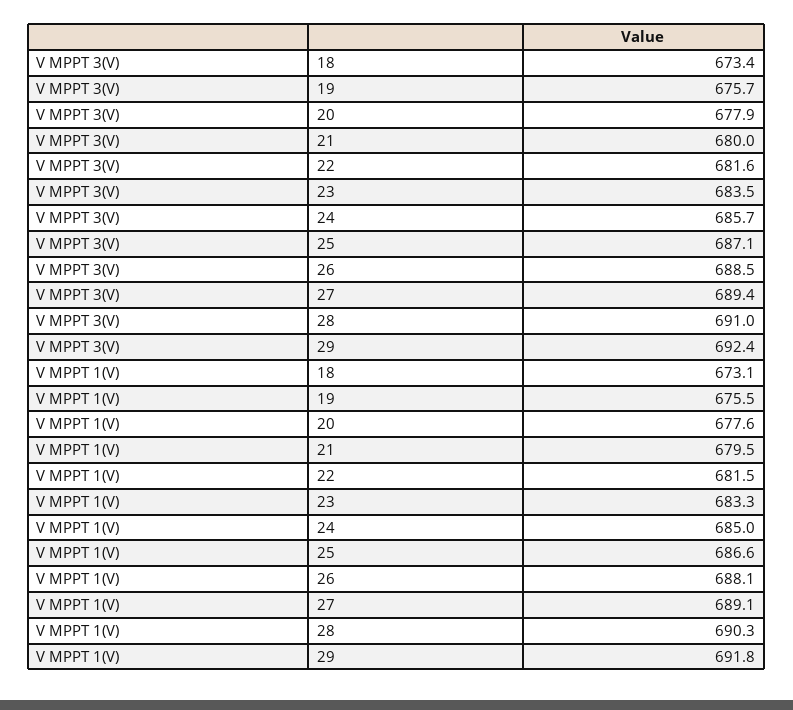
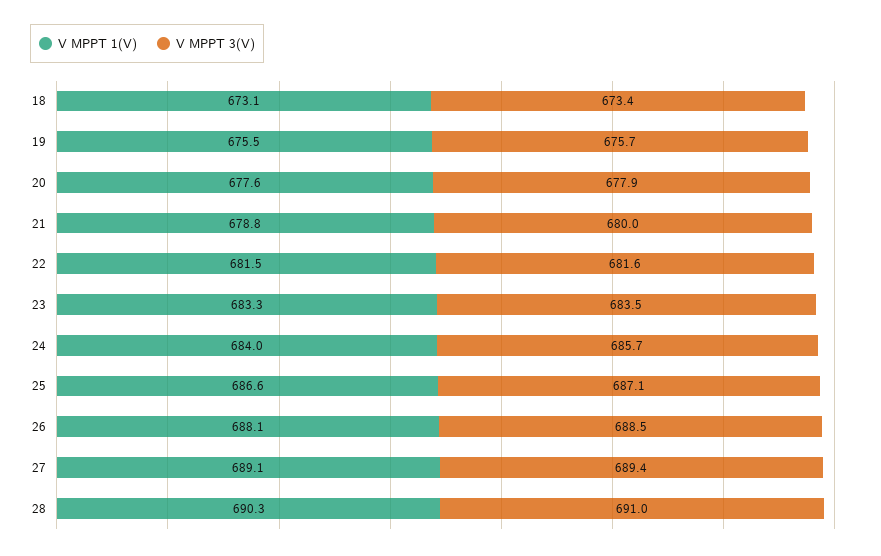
V MPPT 3(V), 29: 692.4 -> none
V MPPT 1(V), 21: 679.5 -> 678.8
V MPPT 1(V), 24: 685 -> 684
V MPPT 1(V), 29: 691.8 -> none

